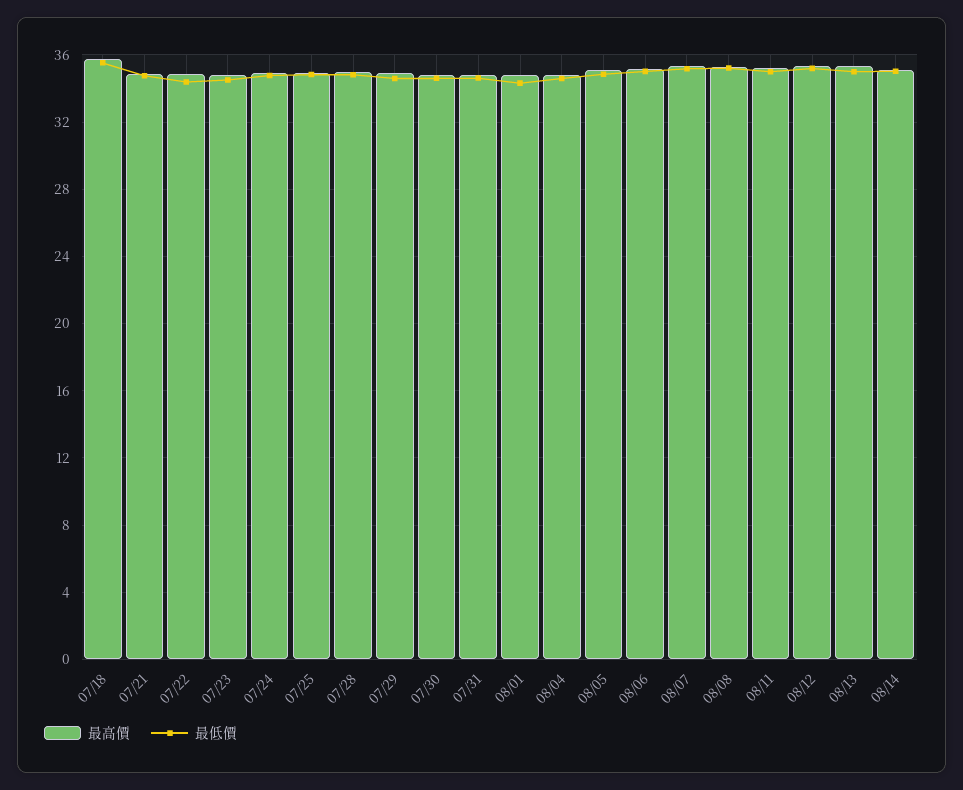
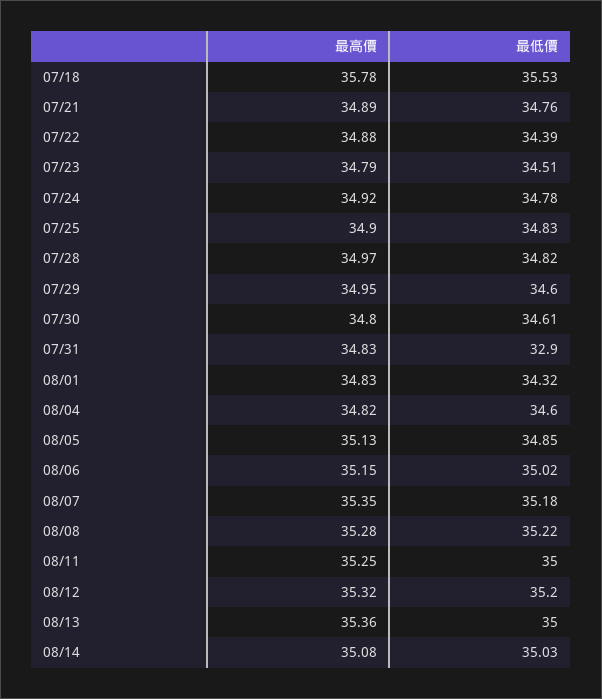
最低價, 07/31: 34.5 -> 32.9

